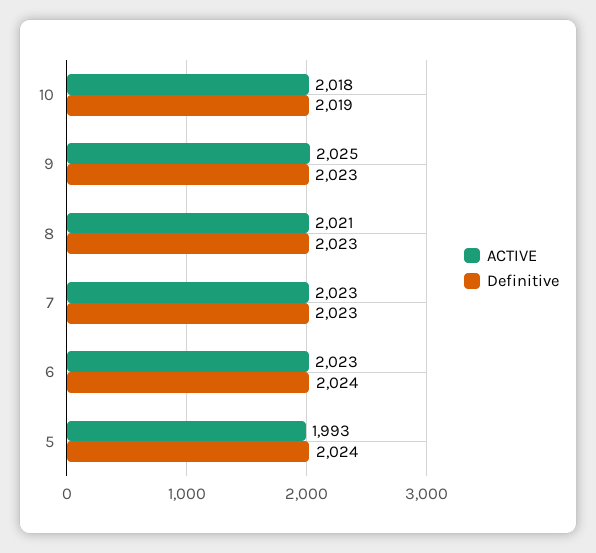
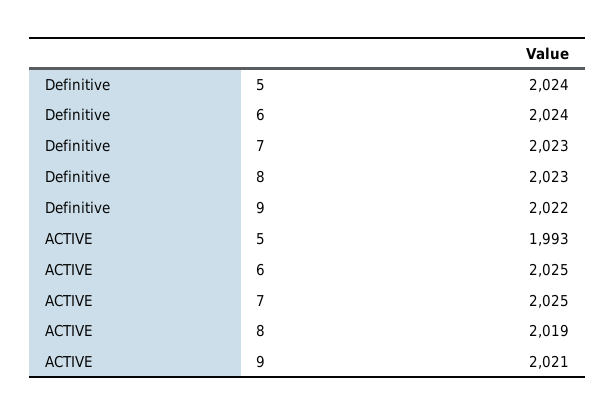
ACTIVE, 10: 2018 -> none
Definitive, 10: 2019 -> none
ACTIVE, 9: 2025 -> 2021
Definitive, 9: 2023 -> 2022
ACTIVE, 8: 2021 -> 2019
ACTIVE, 7: 2023 -> 2025
ACTIVE, 6: 2023 -> 2025

